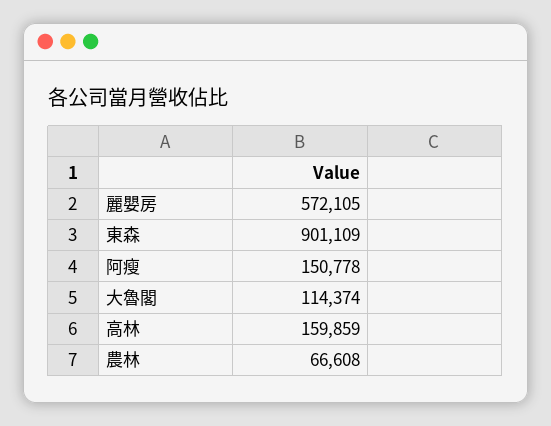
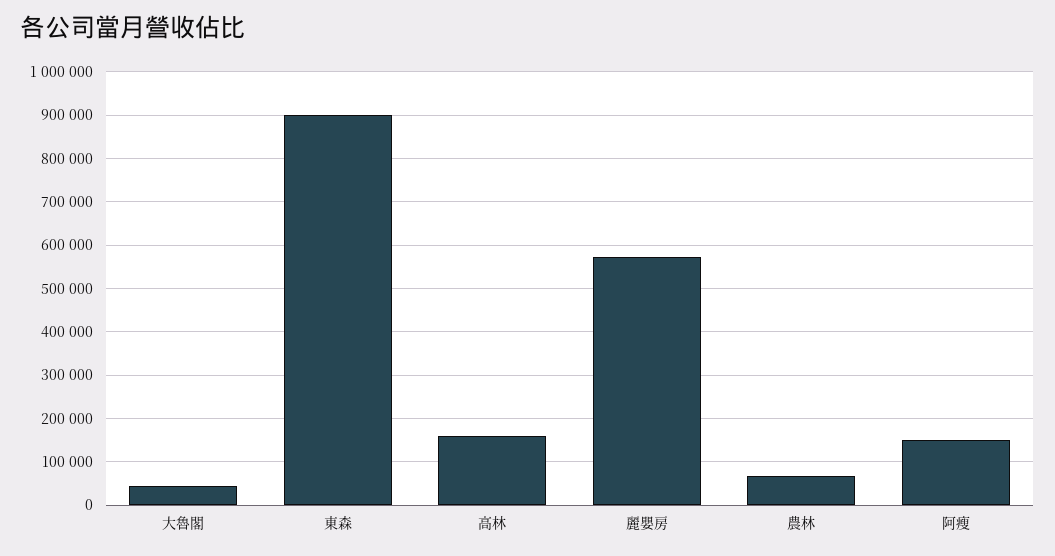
大魯閣: 114374 -> 40000

